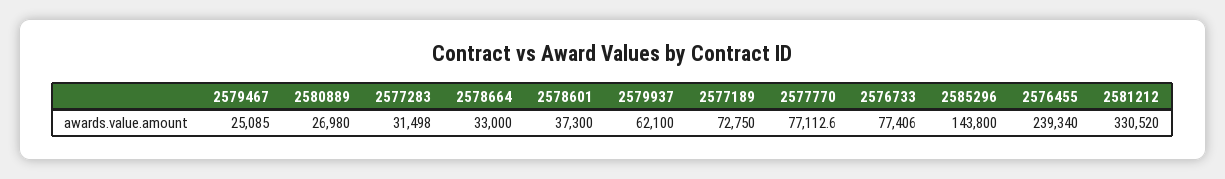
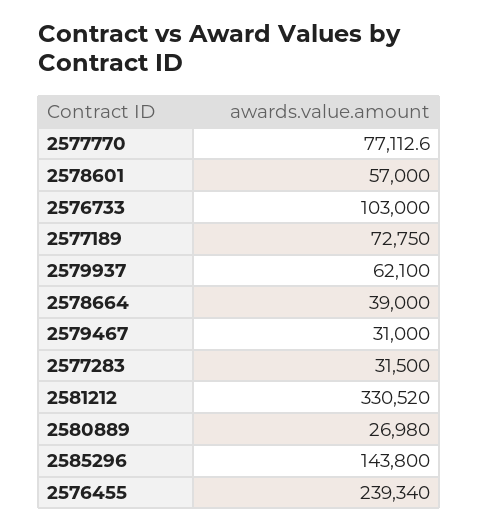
2579467: 25085 -> 31000
2577283: 31498 -> 31500
2578664: 33000 -> 39000
2578601: 37300 -> 57000
2576733: 77406 -> 103000

